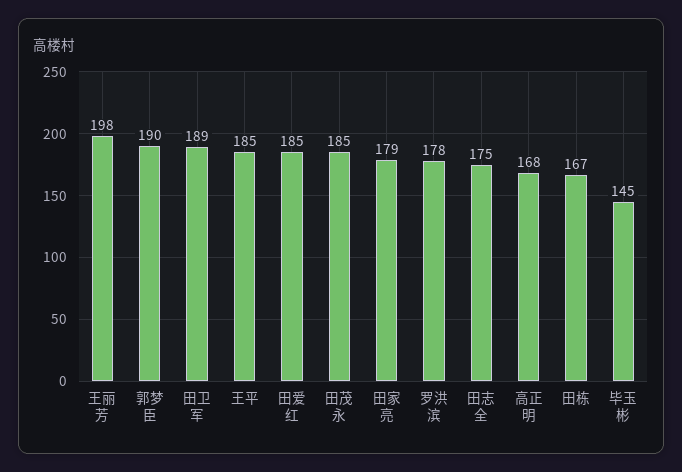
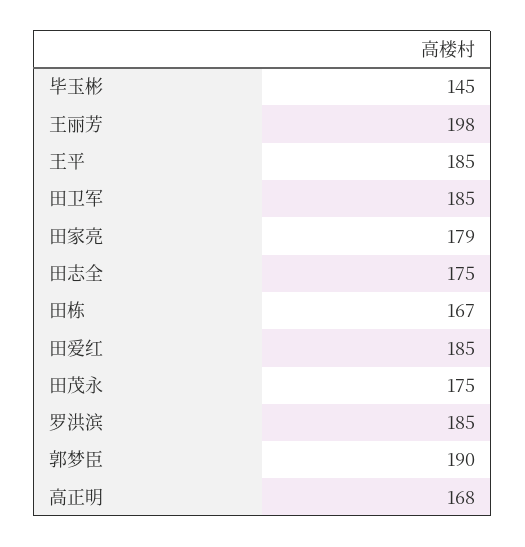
田卫军: 189 -> 185
田茂永: 185 -> 175
罗洪滨: 178 -> 185

